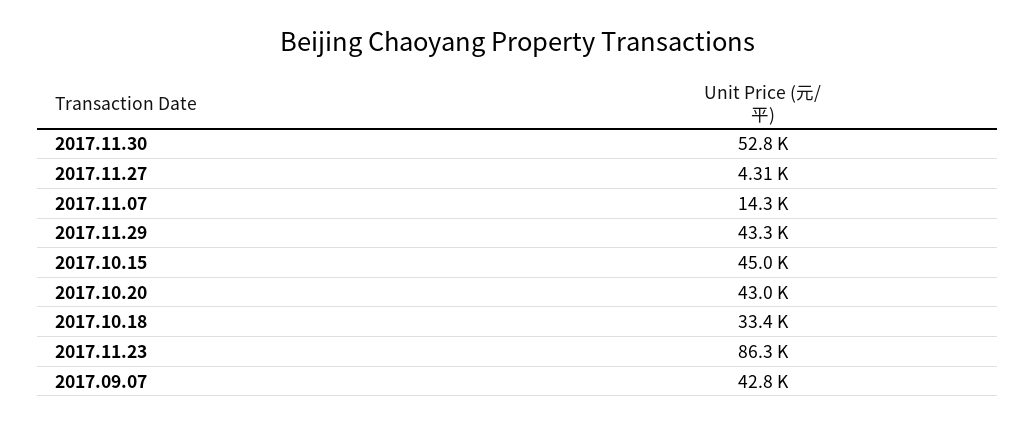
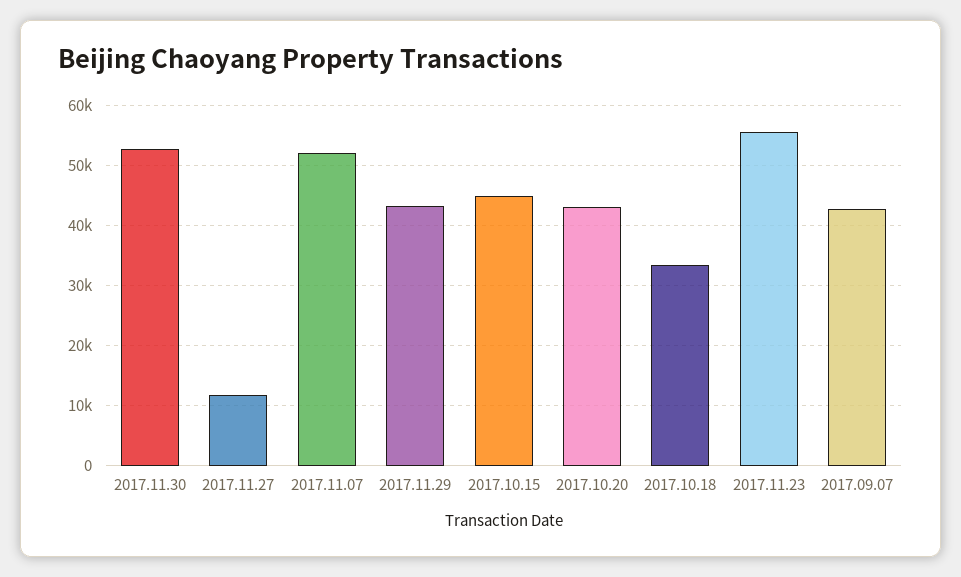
2017.11.27: 4310 -> 12000
2017.11.07: 14300 -> 52000
2017.11.23: 86300 -> 56000

